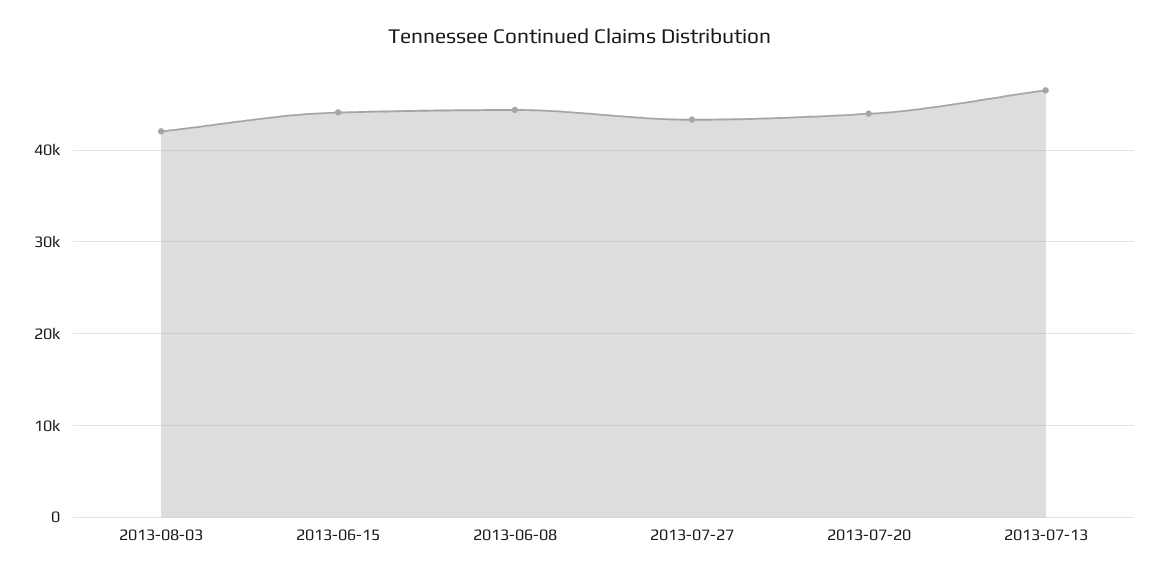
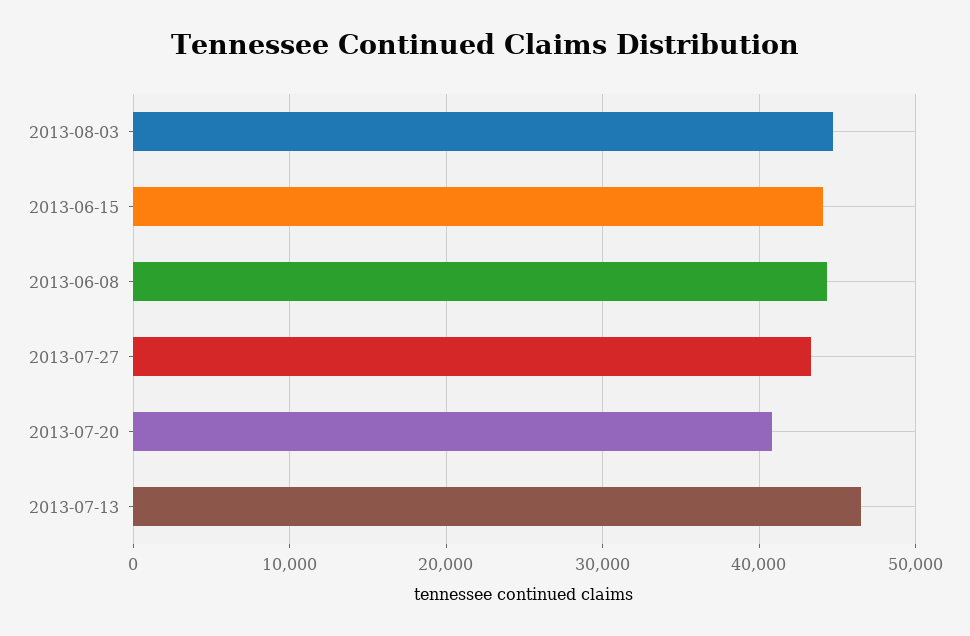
2013-08-03: 42000 -> 45000
2013-07-20: 44000 -> 41000

